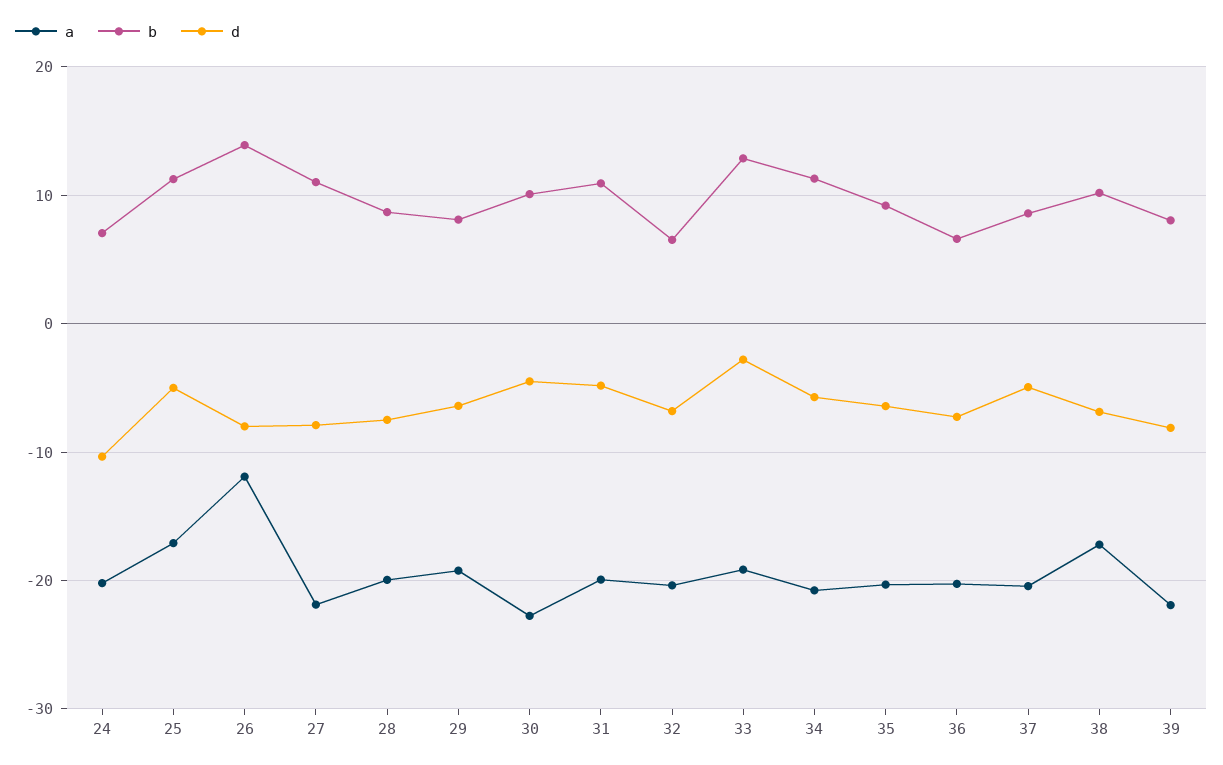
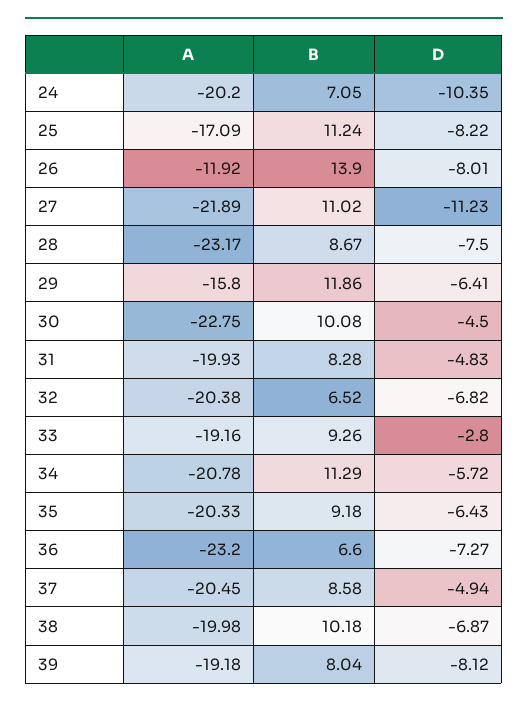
d, 25: -5 -> -8.22
d, 27: -8 -> -11.23
a, 28: -20 -> -23.17
a, 29: -19 -> -15.8
b, 29: 8 -> 11.86
b, 31: 11 -> 8.28
b, 33: 13 -> 9.26
a, 36: -20 -> -23.2
a, 38: -17 -> -19.98
a, 39: -22 -> -19.18

